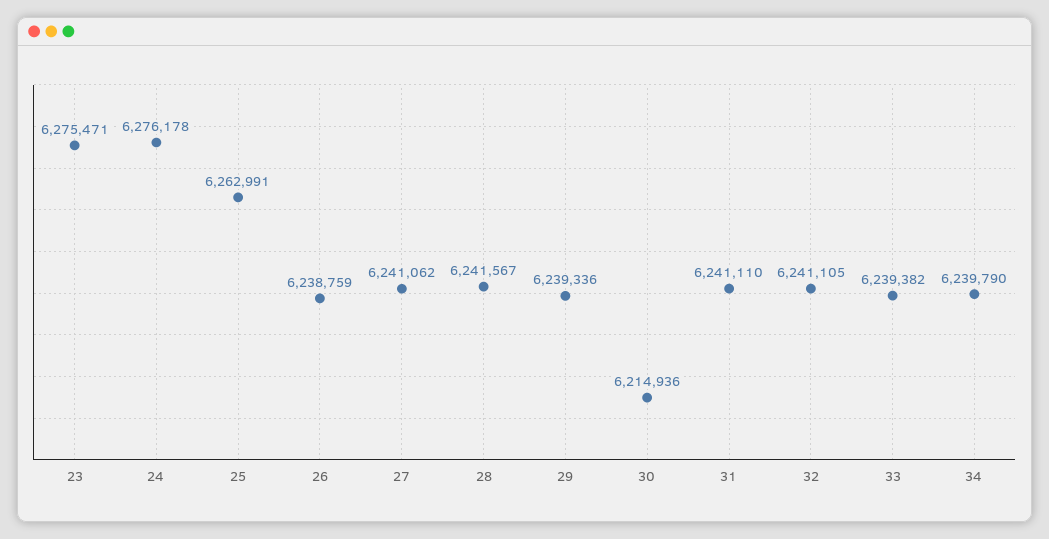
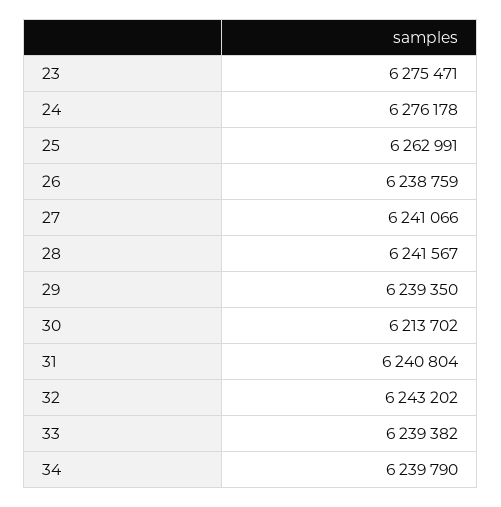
27: 6241062 -> 6241066
29: 6239336 -> 6239350
30: 6214936 -> 6213702
31: 6241110 -> 6240804
32: 6241105 -> 6243202

